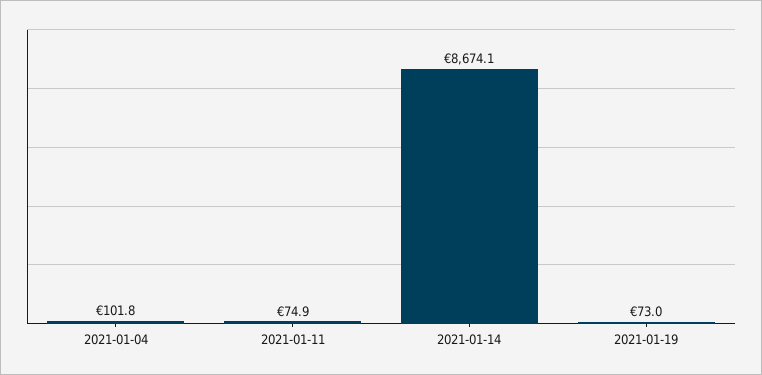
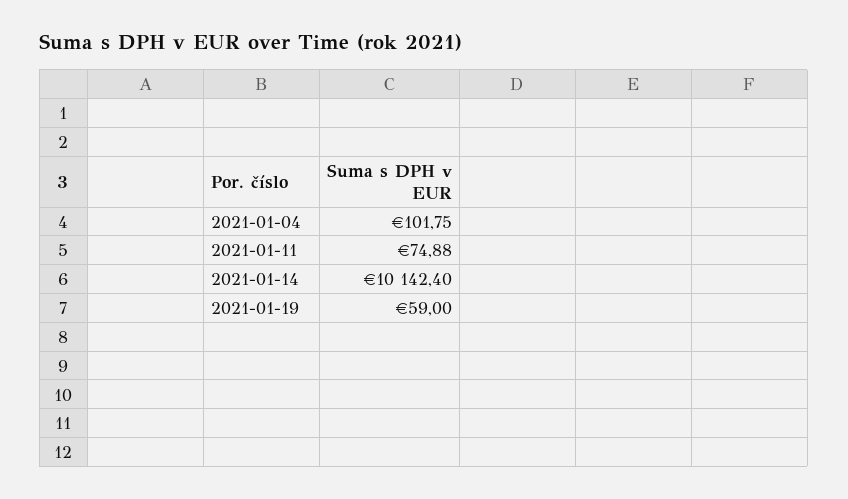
2021-01-14: 8674.1 -> 10142.4
2021-01-19: 73 -> 59

